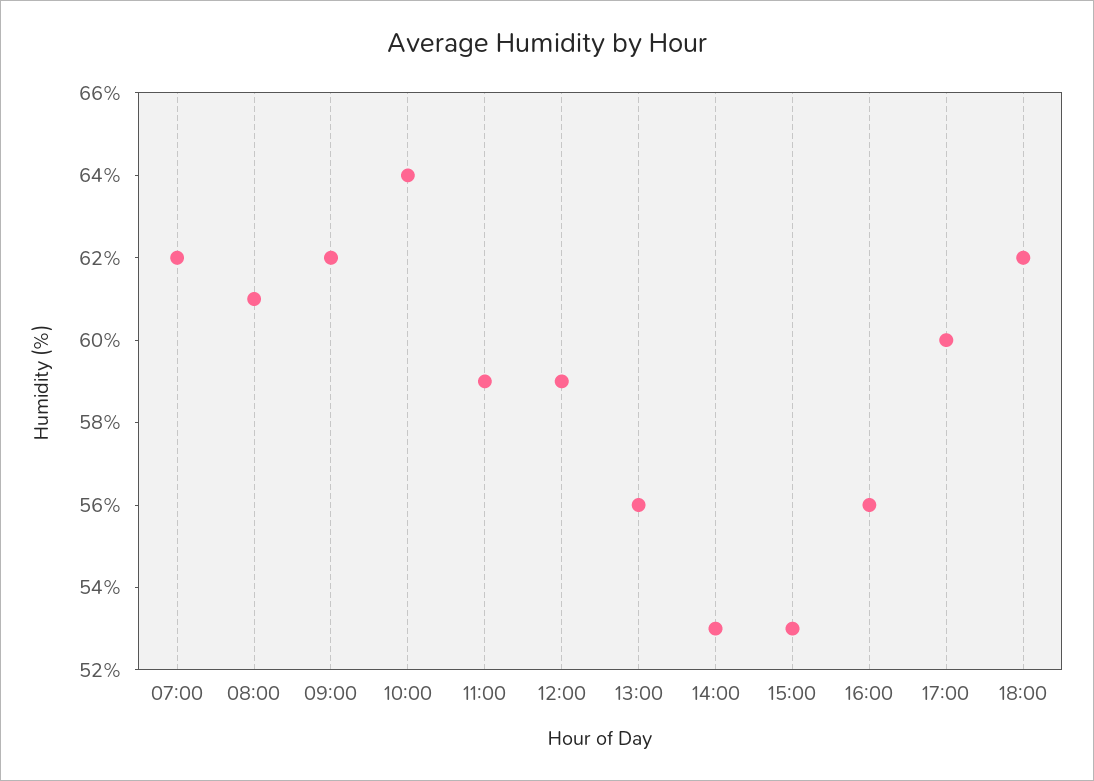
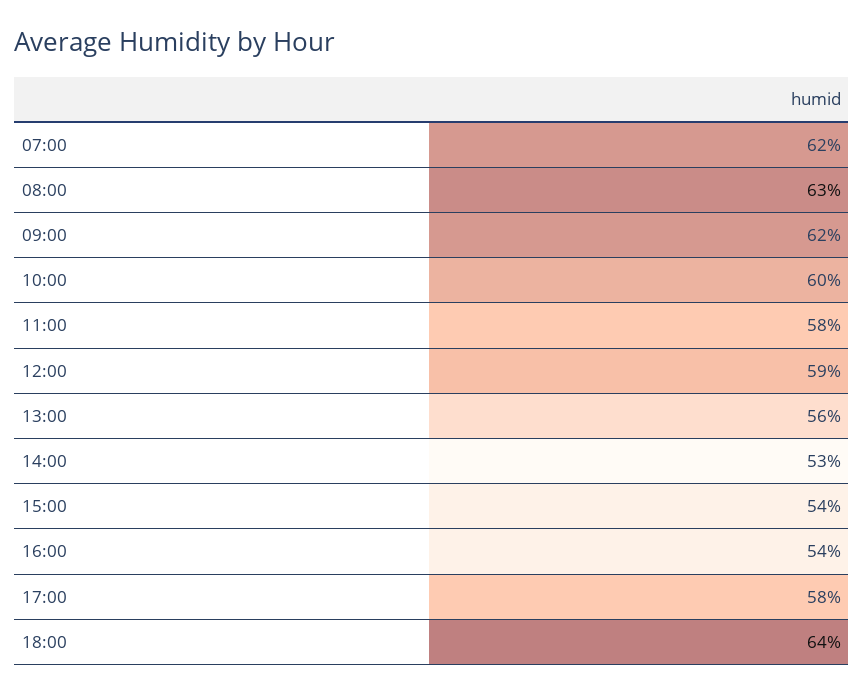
08:00: 61 -> 63
10:00: 64 -> 60
11:00: 59 -> 58
15:00: 53 -> 54
16:00: 56 -> 54
17:00: 60 -> 58
18:00: 62 -> 64

